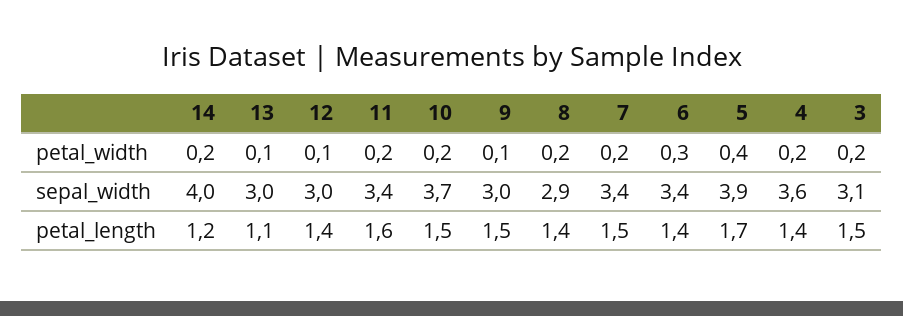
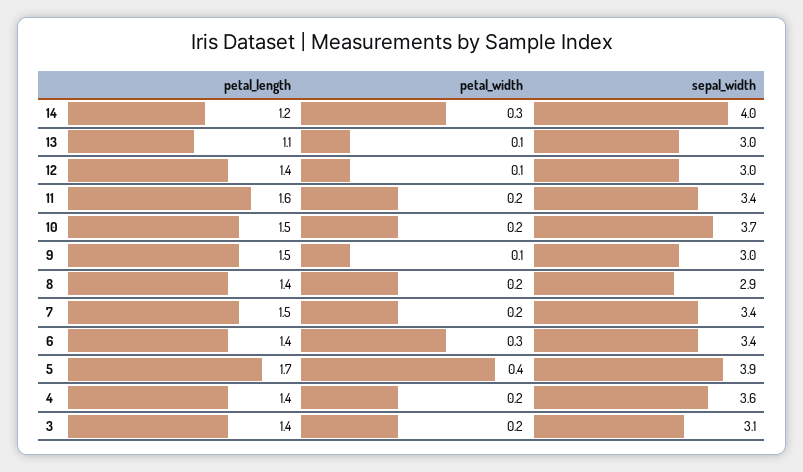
14, petal_width: 0.2 -> 0.3
3, petal_length: 1.5 -> 1.4

